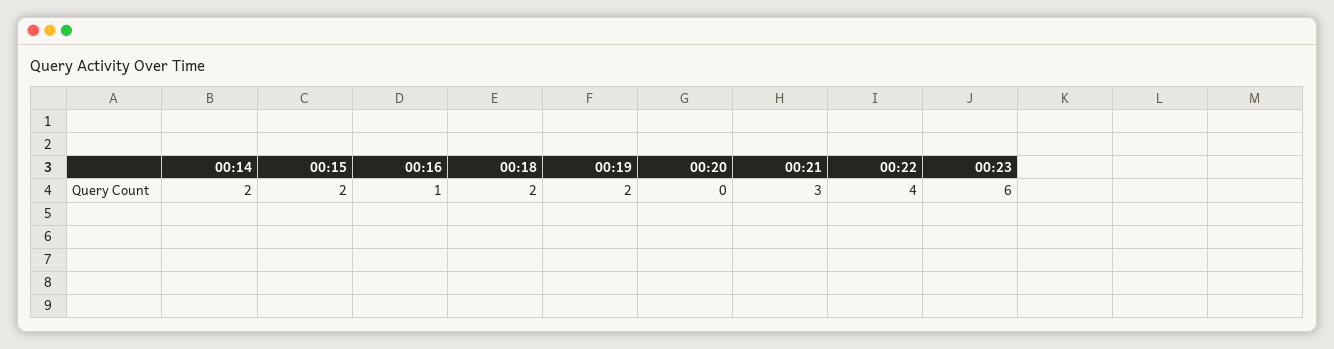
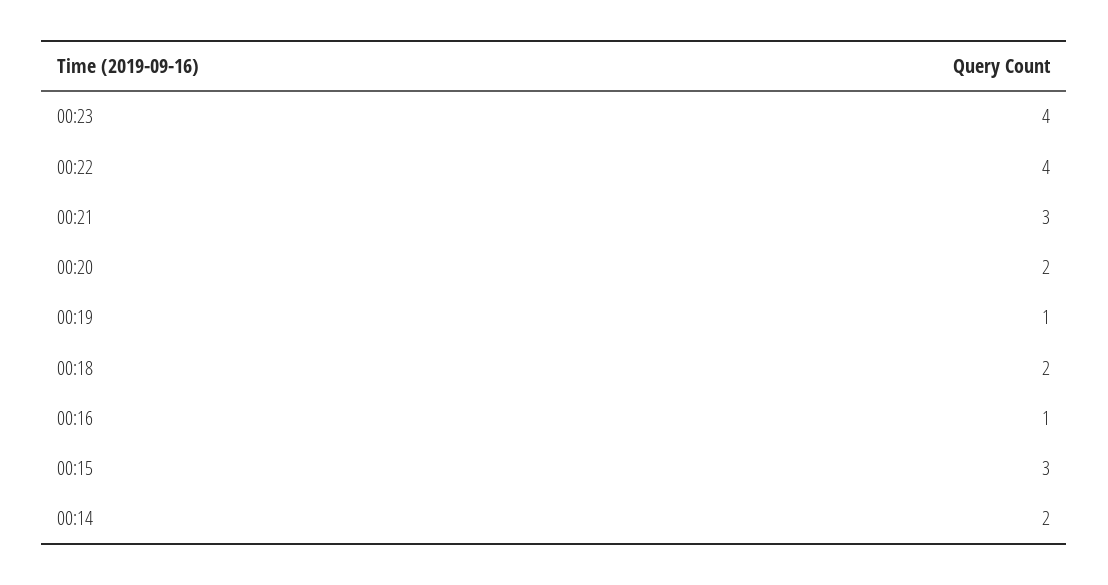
00:15: 2 -> 3
00:19: 2 -> 1
00:20: 0 -> 2
00:23: 6 -> 4

